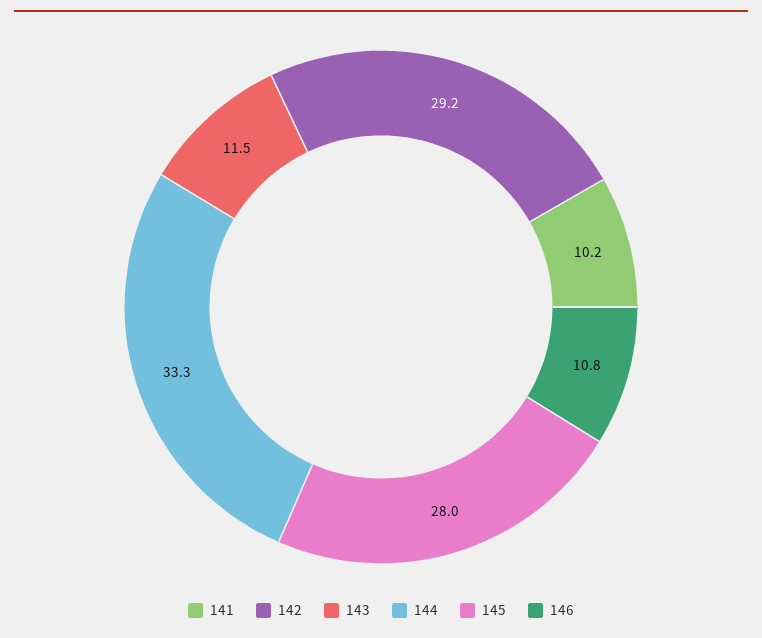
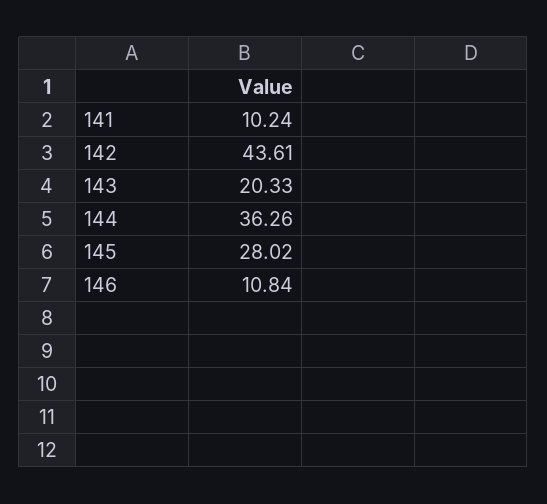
142: 29.2 -> 43.61
143: 11.5 -> 20.33
144: 33.3 -> 36.26

